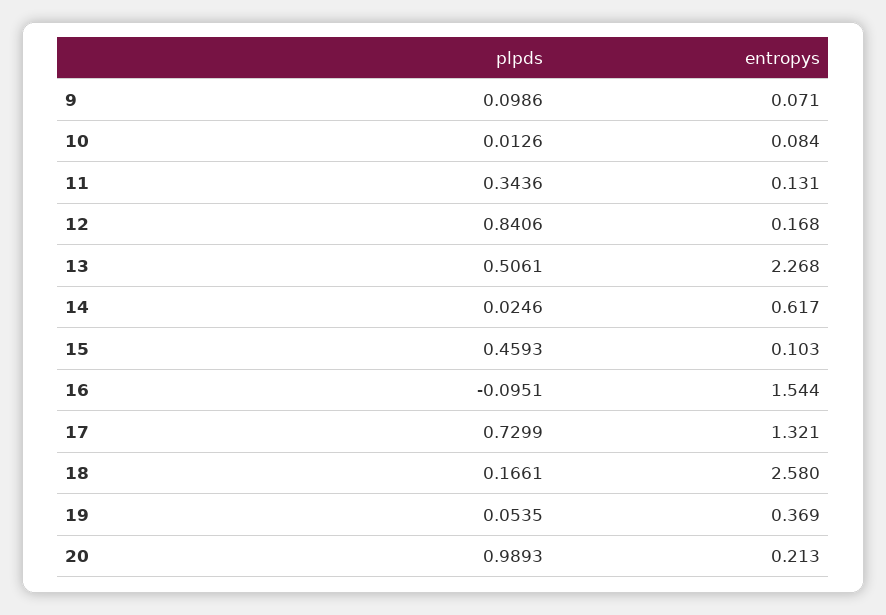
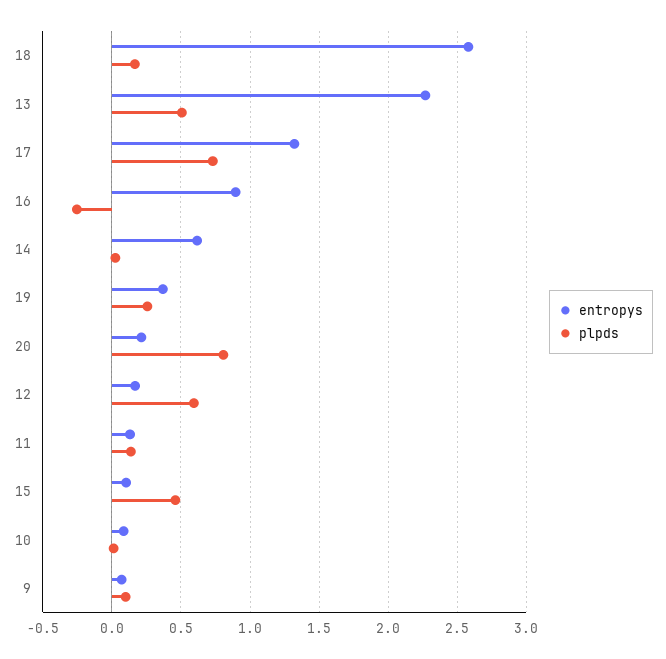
plpds, 11: 0.3436 -> 0.15
plpds, 12: 0.8406 -> 0.6
plpds, 16: -0.0951 -> -0.25
entropys, 16: 1.544 -> 0.9
plpds, 19: 0.0535 -> 0.25
plpds, 20: 0.9893 -> 0.8

